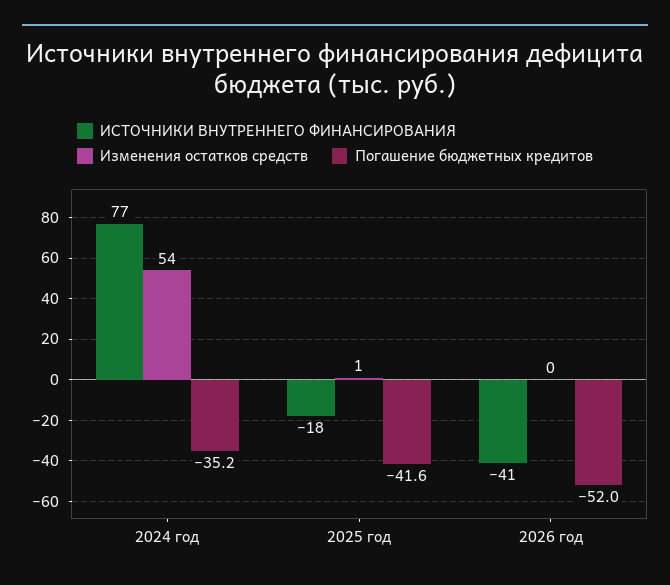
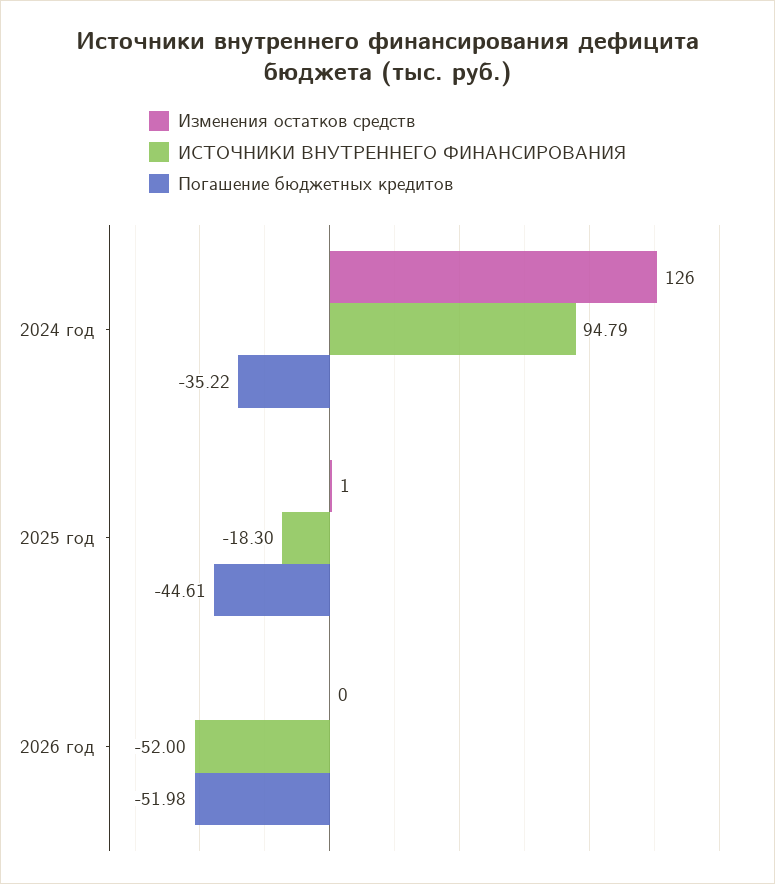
ИСТОЧНИКИ ВНУТРЕННЕГО ФИНАНСИРОВАНИЯ, 2024 год: 77 -> 94.79
Изменения остатков средств, 2024 год: 54 -> 126
Погашение бюджетных кредитов, 2025 год: -41.6 -> -44.61
ИСТОЧНИКИ ВНУТРЕННЕГО ФИНАНСИРОВАНИЯ, 2026 год: -41 -> -52

